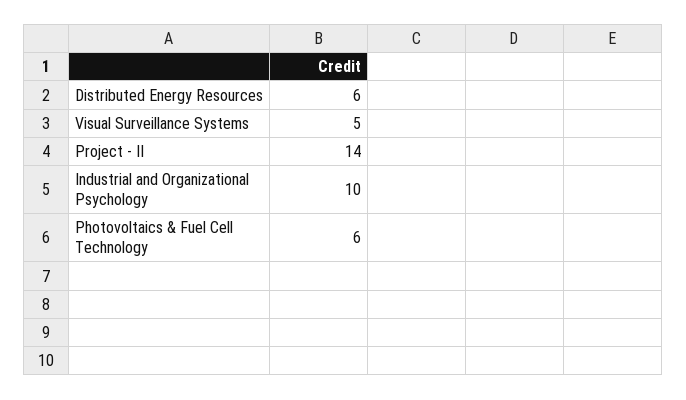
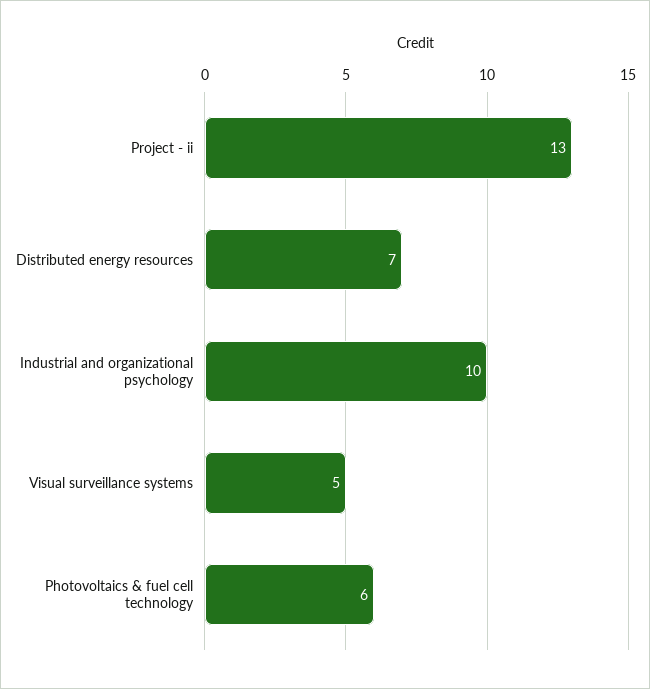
Distributed Energy Resources: 6 -> 7
Project - II: 14 -> 13

